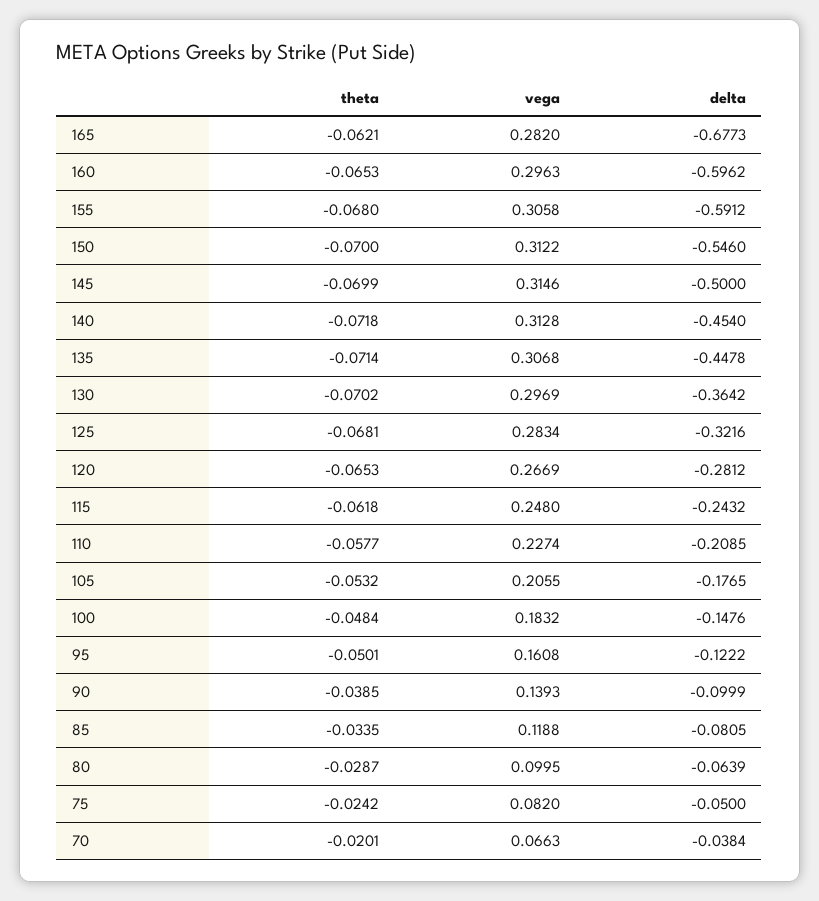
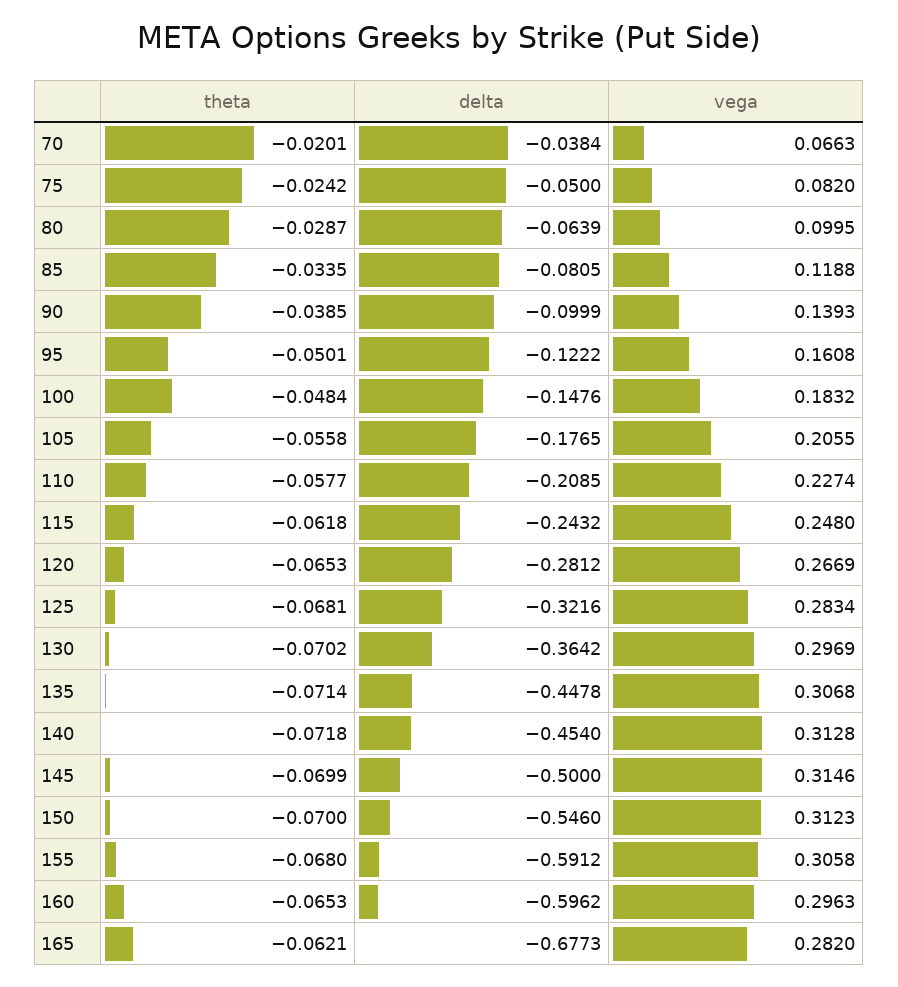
vega, 150: 0.3122 -> 0.3123
theta, 105: -0.0532 -> -0.0558

